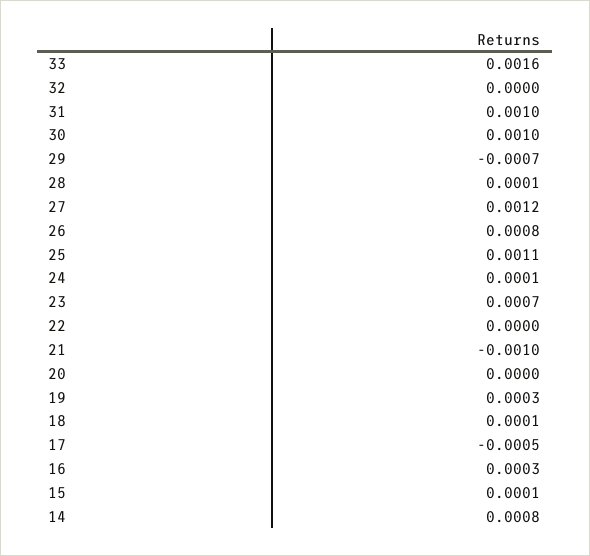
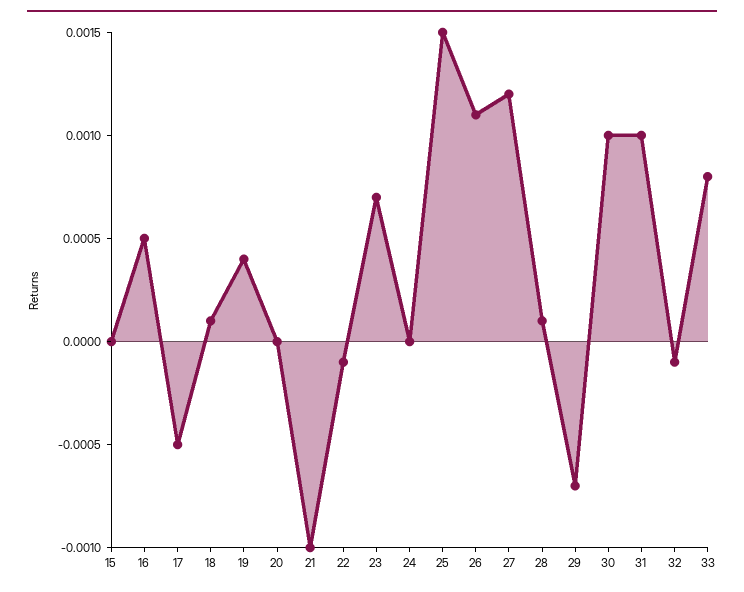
33: 0.0016 -> 0.0008
32: 0 -> -0.0001
26: 0.0008 -> 0.0011
25: 0.0011 -> 0.0015
24: 0.0001 -> 0
22: 0 -> -0.0001
19: 0.0003 -> 0.0004
16: 0.0003 -> 0.0005
15: 0.0001 -> 0
14: 0.0008 -> none

